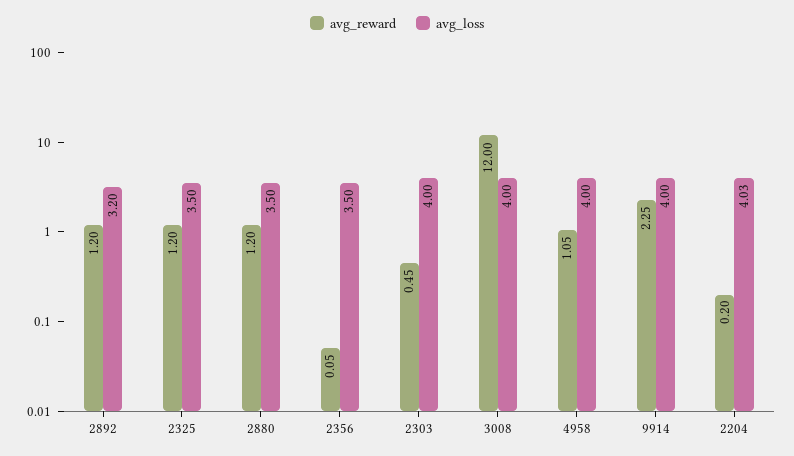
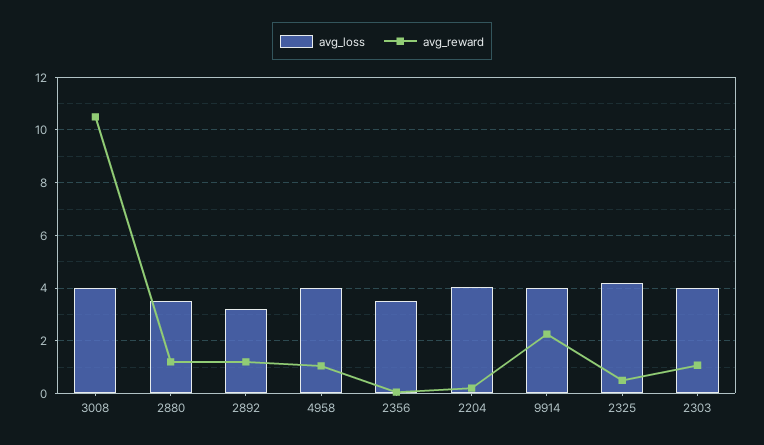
avg_reward, 2325: 1.2 -> 0.5
avg_loss, 2325: 3.5 -> 4.25
avg_reward, 2303: 0.45 -> 1
avg_reward, 3008: 12 -> 10.5

